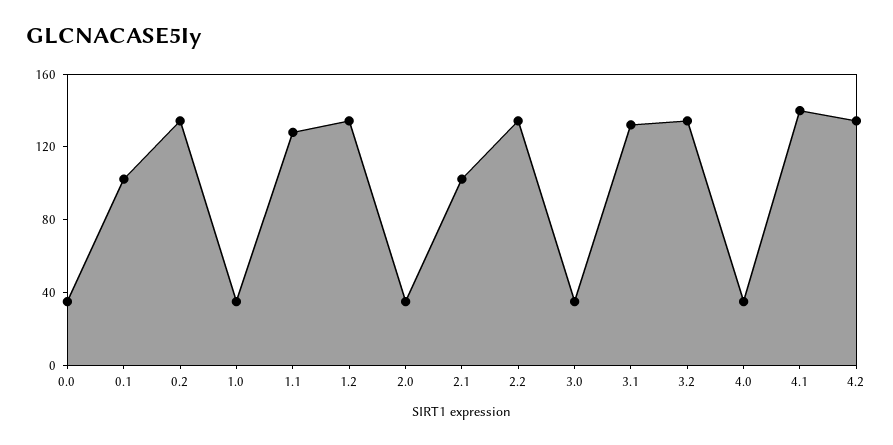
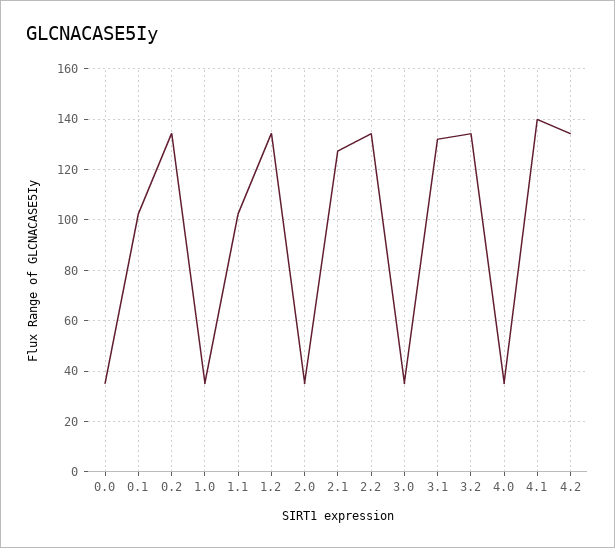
1.1: 130 -> 102.5
2.1: 100 -> 127.5

